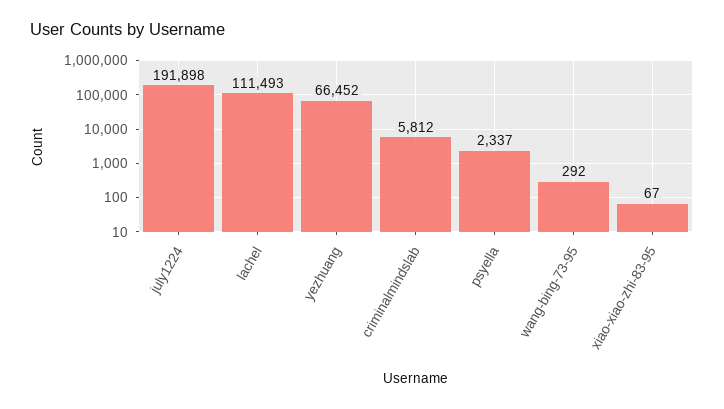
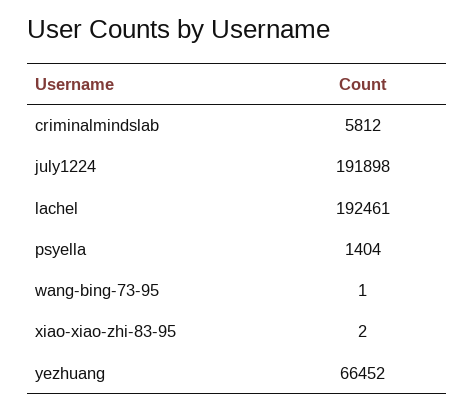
lachel: 111493 -> 192461
psyella: 2337 -> 1404
wang-bing-73-95: 292 -> 1
xiao-xiao-zhi-83-95: 67 -> 2

